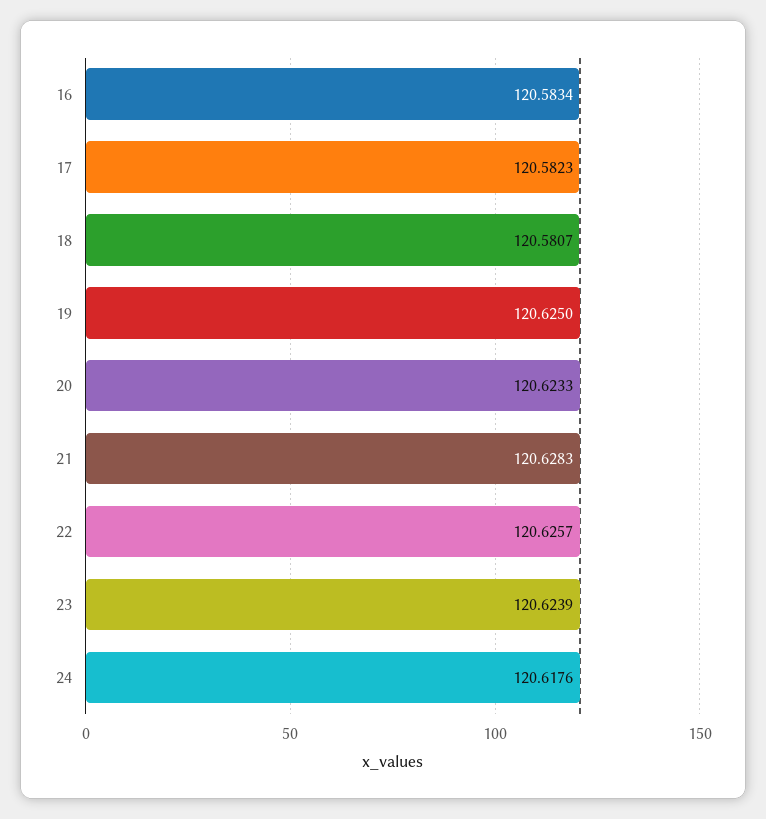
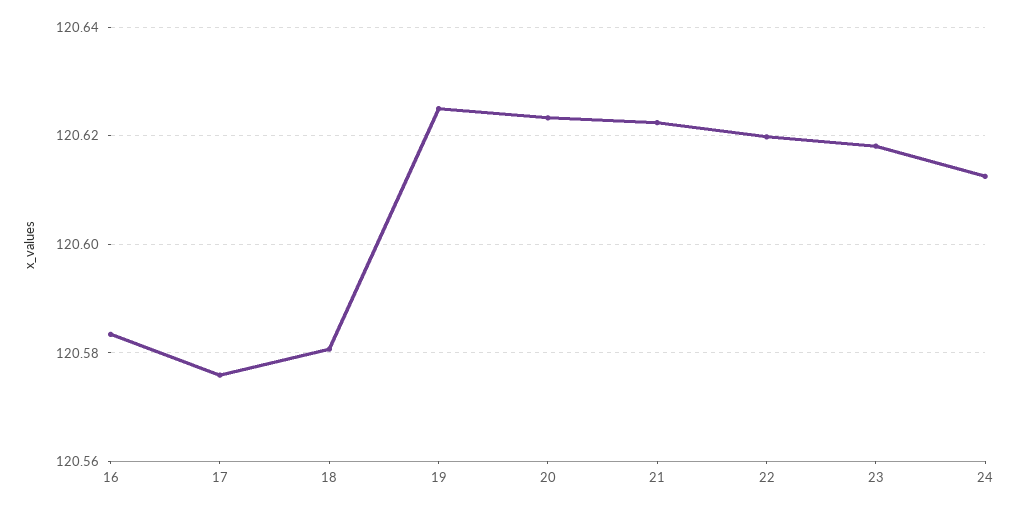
17: 120.5823 -> 120.576
21: 120.6283 -> 120.622
22: 120.6257 -> 120.62
23: 120.6239 -> 120.618
24: 120.6176 -> 120.612

